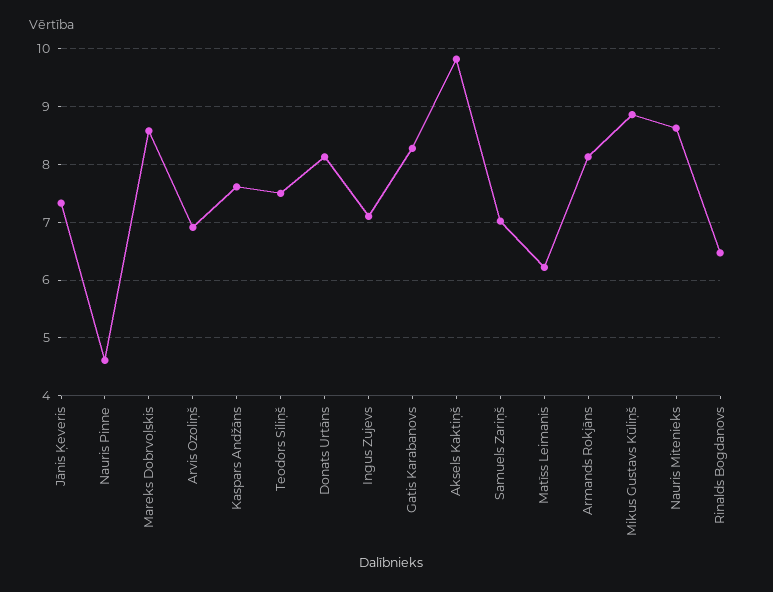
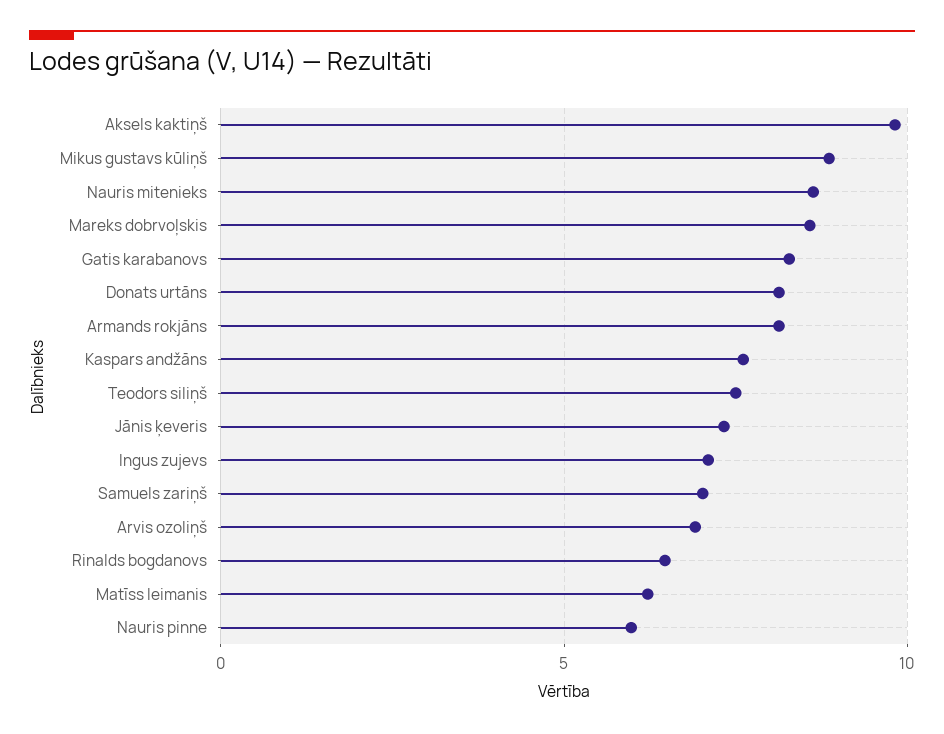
Nauris Pinne: 4.6 -> 6

